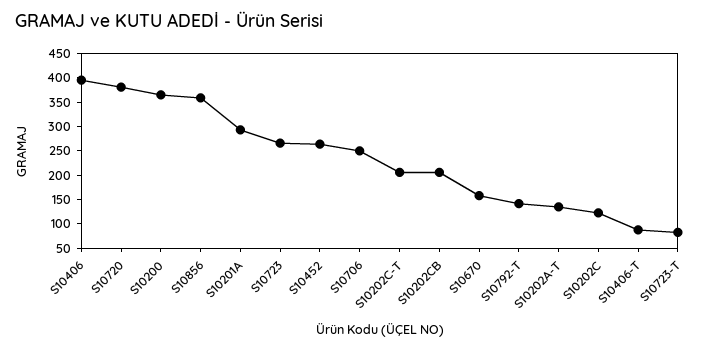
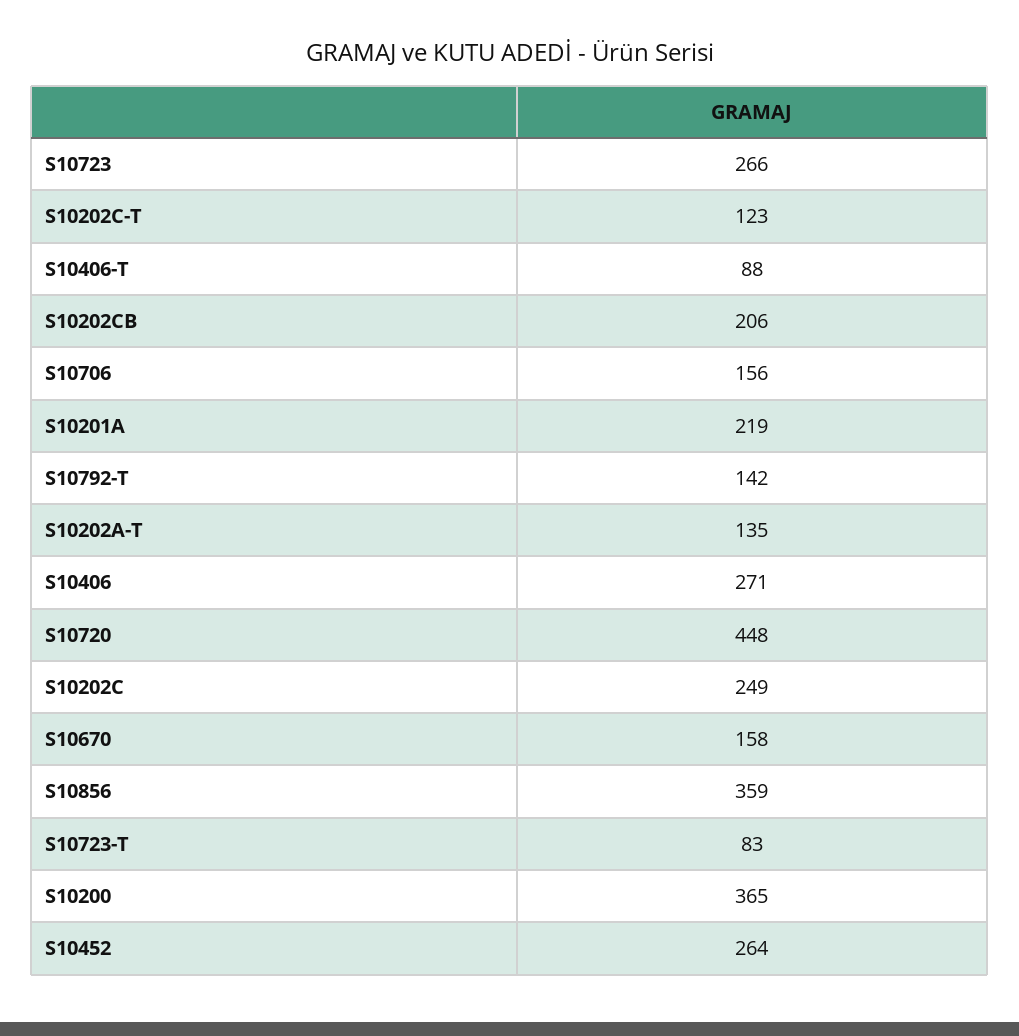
S10406: 400 -> 271
S10720: 375 -> 448
S10201A: 300 -> 219
S10706: 250 -> 156
S10202C-T: 200 -> 123
S10202C: 125 -> 249

